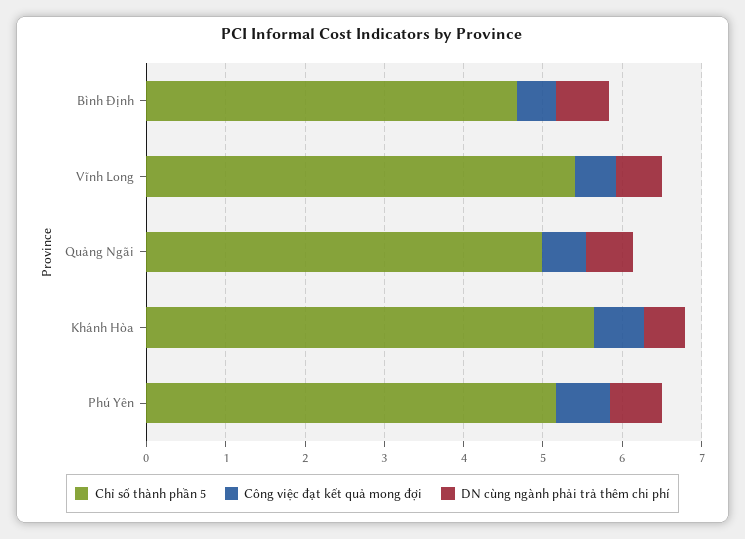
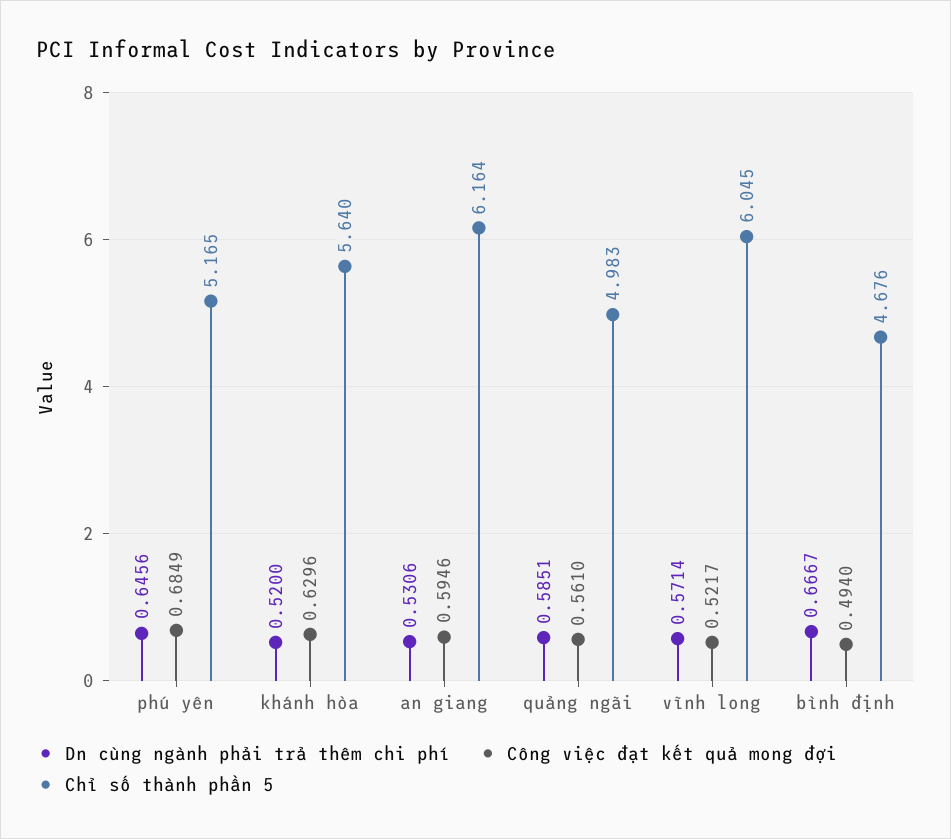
Chỉ số thành phần 5, Vĩnh Long: 5.4 -> 6.045
DN cùng ngành phải trả thêm chi phí, an giang: none -> 0.5306
Công việc đạt kết quả mong đợi, an giang: none -> 0.5946
Chỉ số thành phần 5, an giang: none -> 6.164

